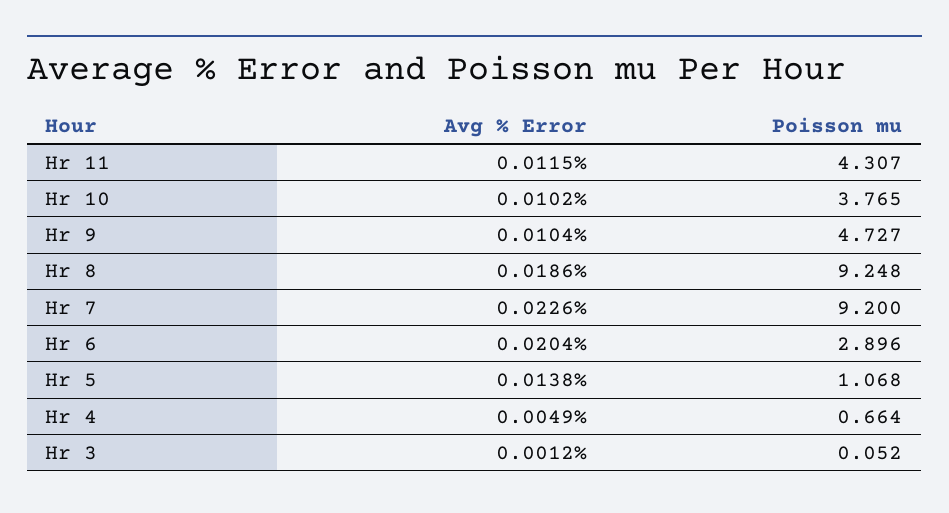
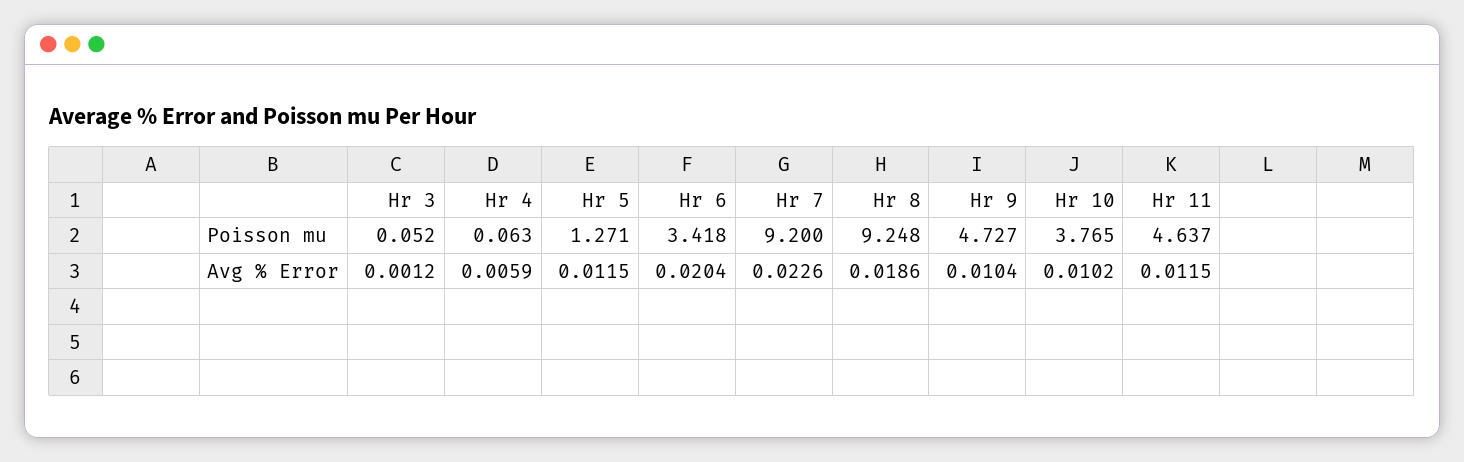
Poisson mu, Hr 11: 4.307 -> 4.637
Poisson mu, Hr 6: 2.896 -> 3.418
Avg % Error, Hr 5: 0.0138 -> 0.0115
Poisson mu, Hr 5: 1.068 -> 1.271
Avg % Error, Hr 4: 0.0049 -> 0.0059
Poisson mu, Hr 4: 0.664 -> 0.063

